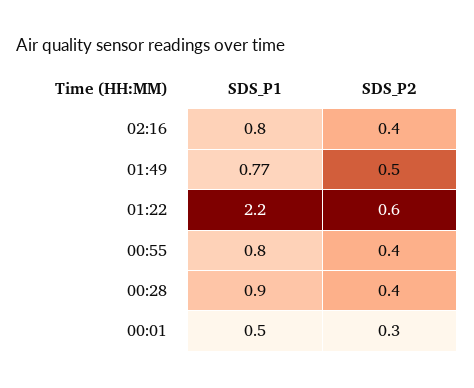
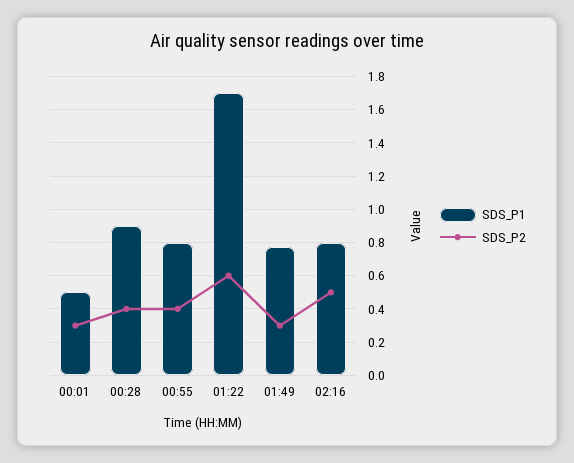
SDS_P2, 02:16: 0.4 -> 0.5
SDS_P2, 01:49: 0.5 -> 0.3
SDS_P1, 01:22: 2.2 -> 1.7

